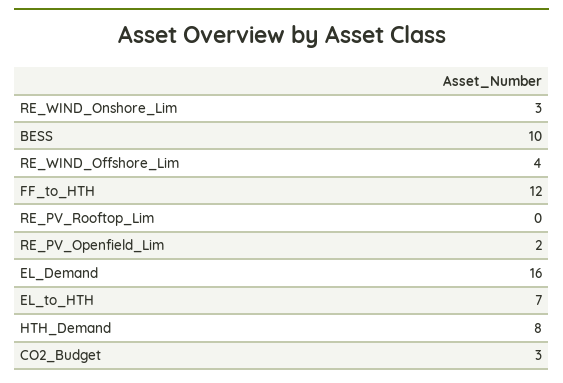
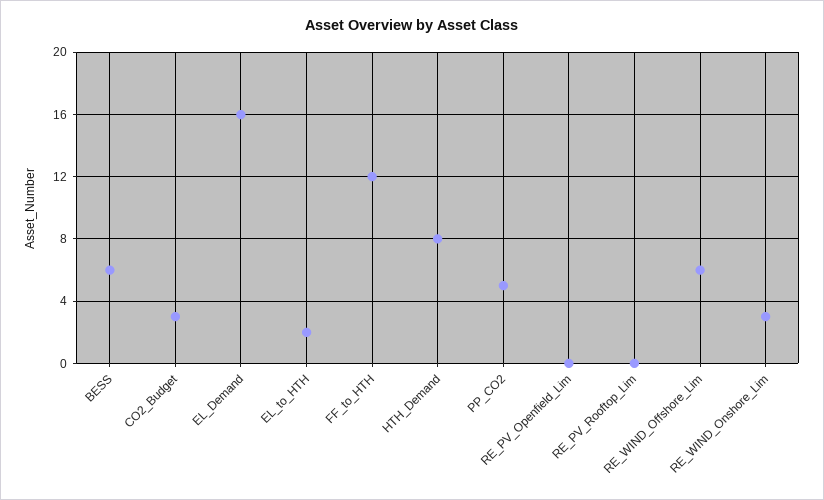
BESS: 10 -> 6
RE_WIND_Offshore_Lim: 4 -> 6
RE_PV_Openfield_Lim: 2 -> 0
EL_to_HTH: 7 -> 2
PP_CO2: none -> 5

